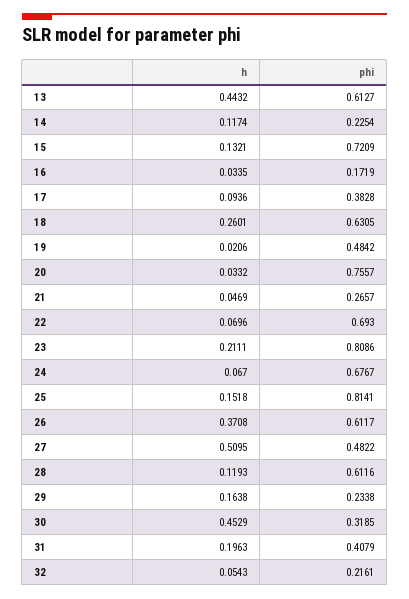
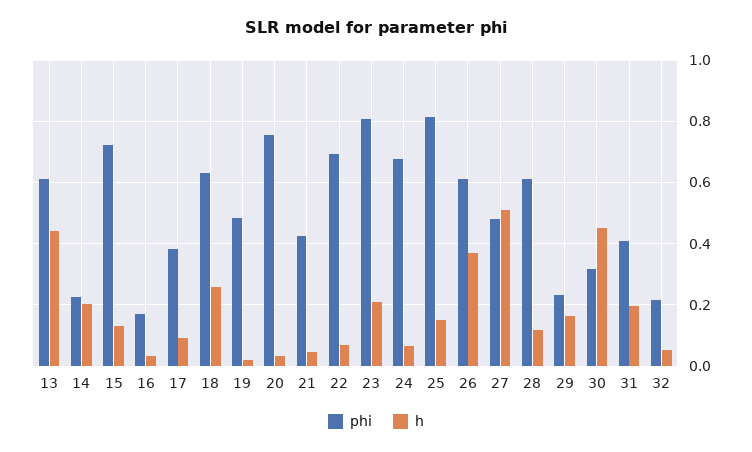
h, 14: 0.1174 -> 0.2
phi, 21: 0.2657 -> 0.42

